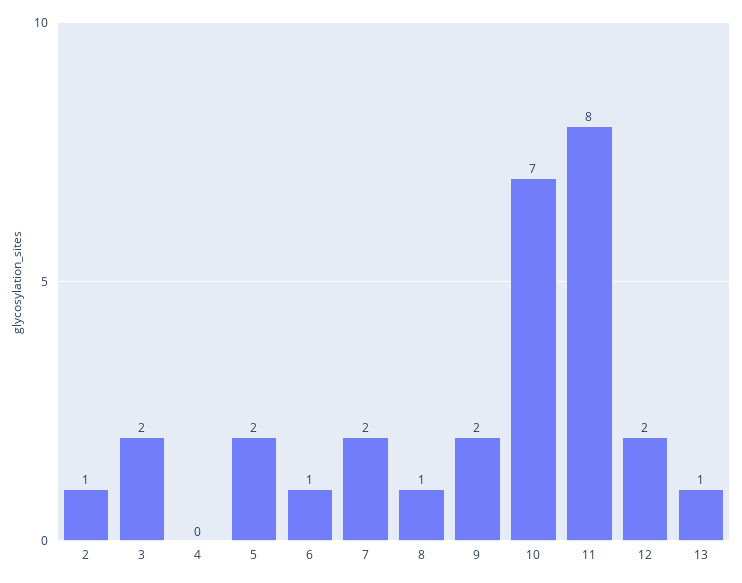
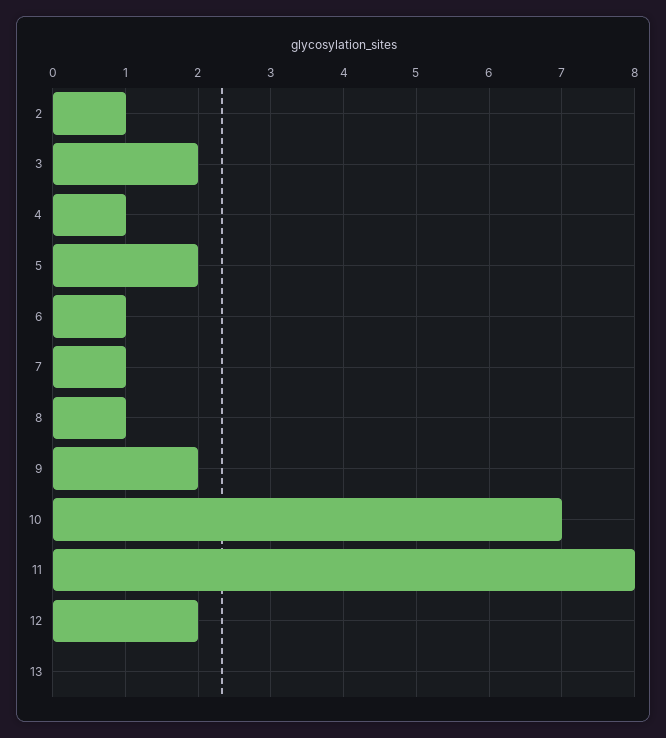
4: 0 -> 1
7: 2 -> 1
13: 1 -> 0

